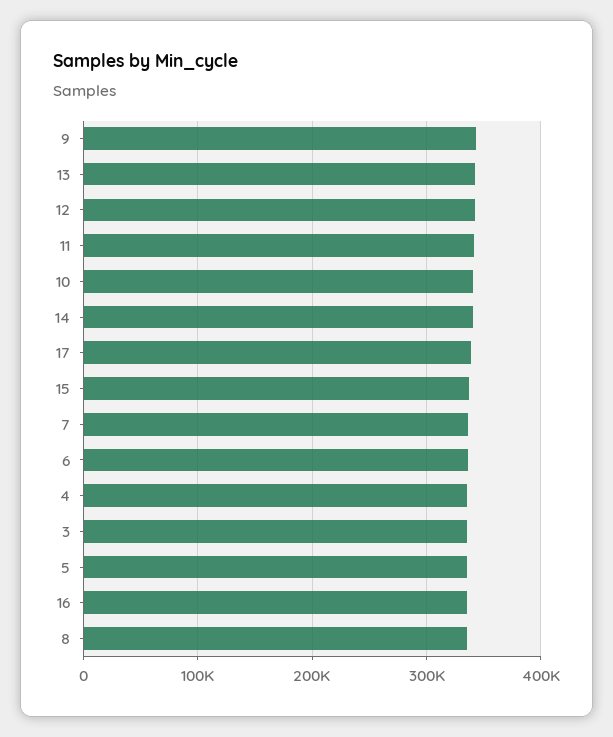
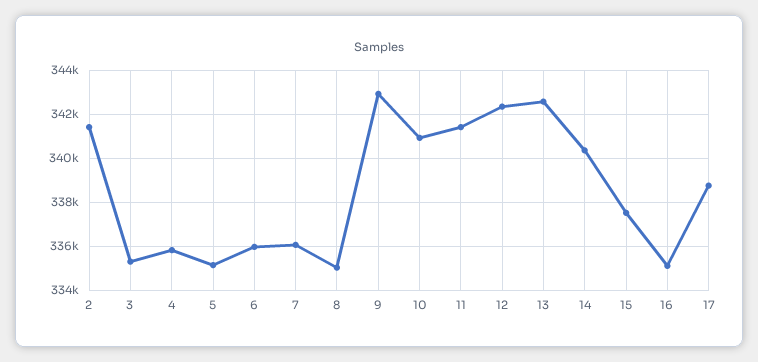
2: none -> 341500

